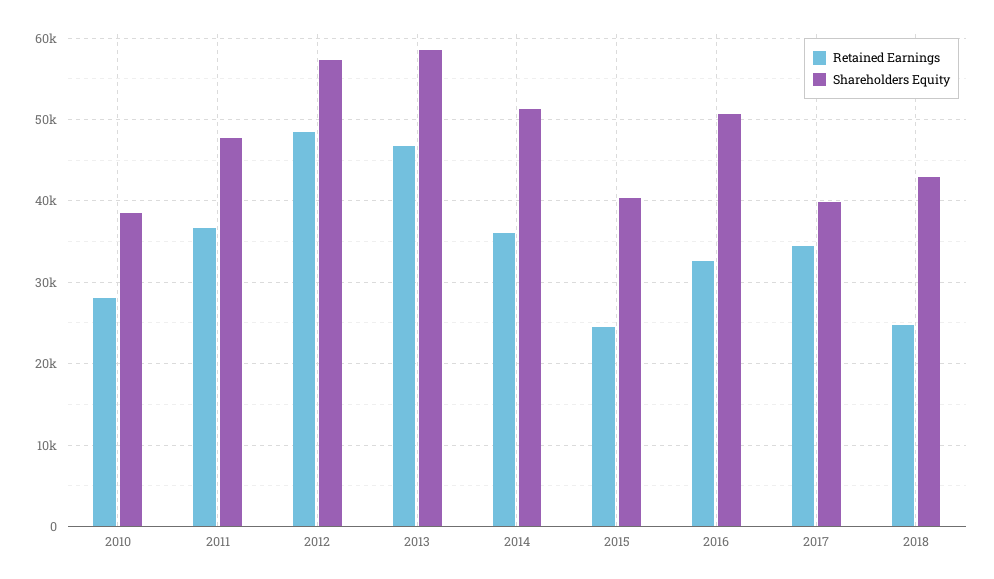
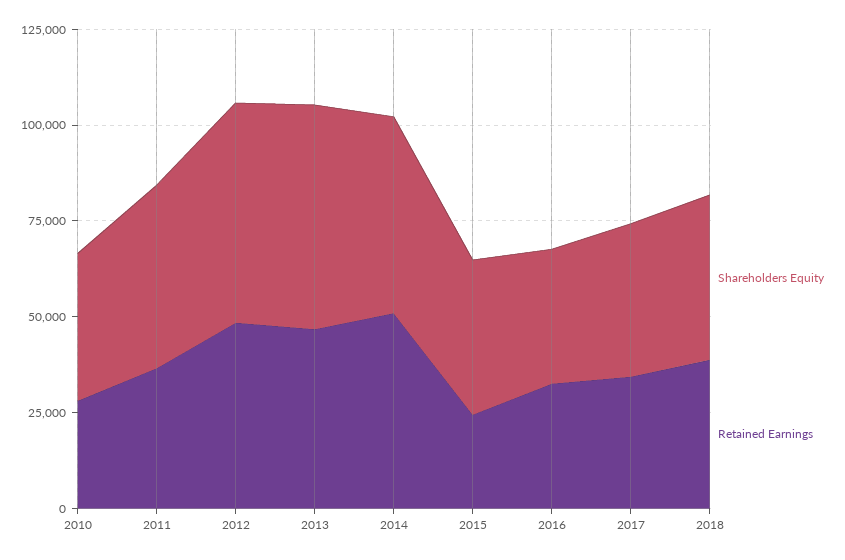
Retained Earnings, 2014: 36000 -> 50000
Shareholders Equity, 2016: 51000 -> 35000
Retained Earnings, 2018: 25000 -> 40000

